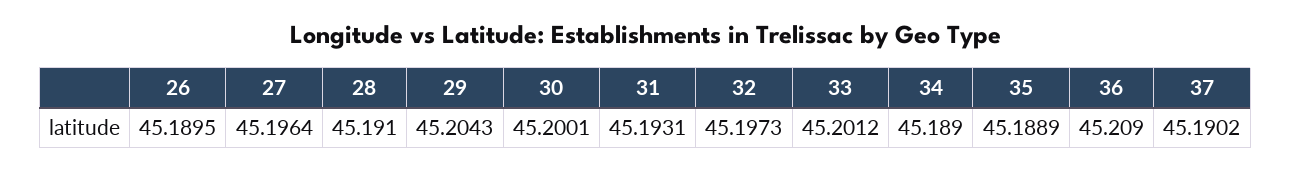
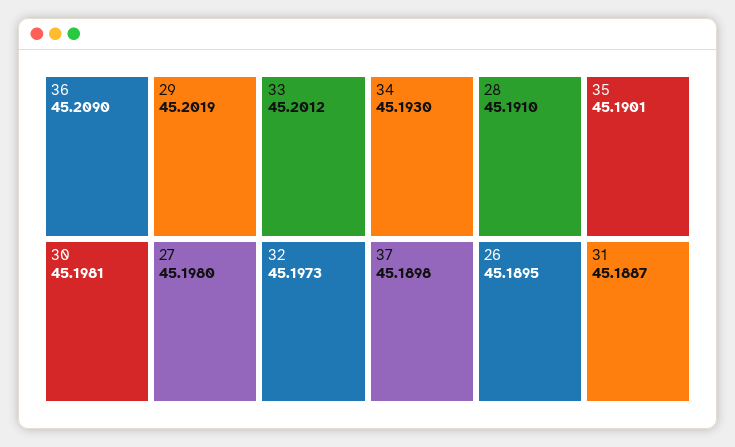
27: 45.1964 -> 45.198
29: 45.2043 -> 45.2019
30: 45.2001 -> 45.1981
31: 45.1931 -> 45.1887
34: 45.189 -> 45.193
35: 45.1889 -> 45.1901
37: 45.1902 -> 45.1898

